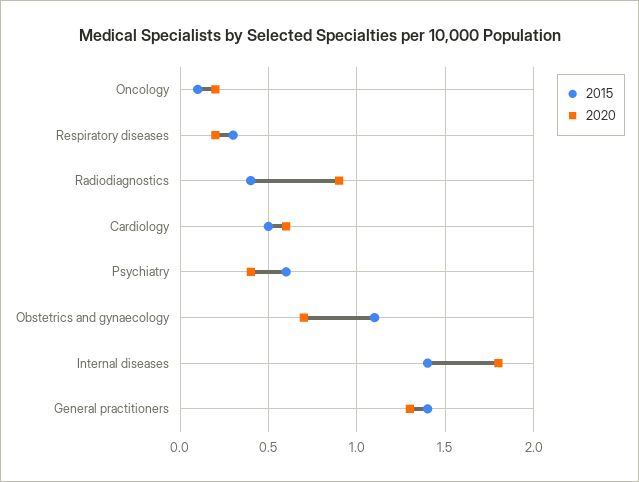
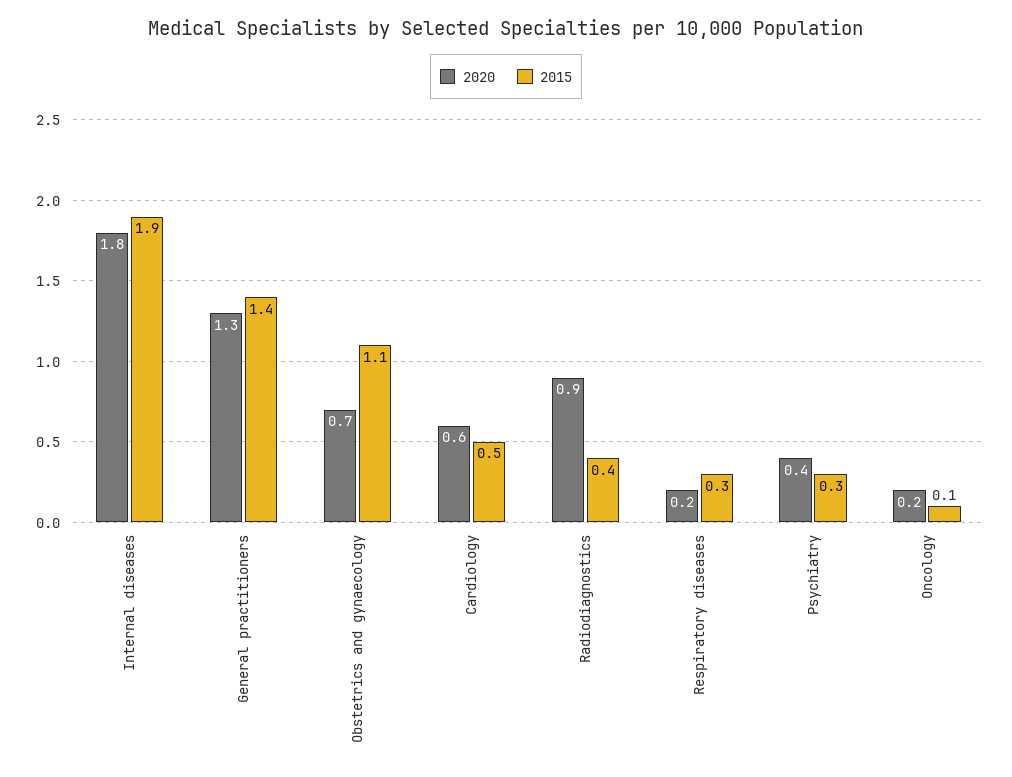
2015, Psychiatry: 0.6 -> 0.3
2015, Internal diseases: 1.4 -> 1.9

